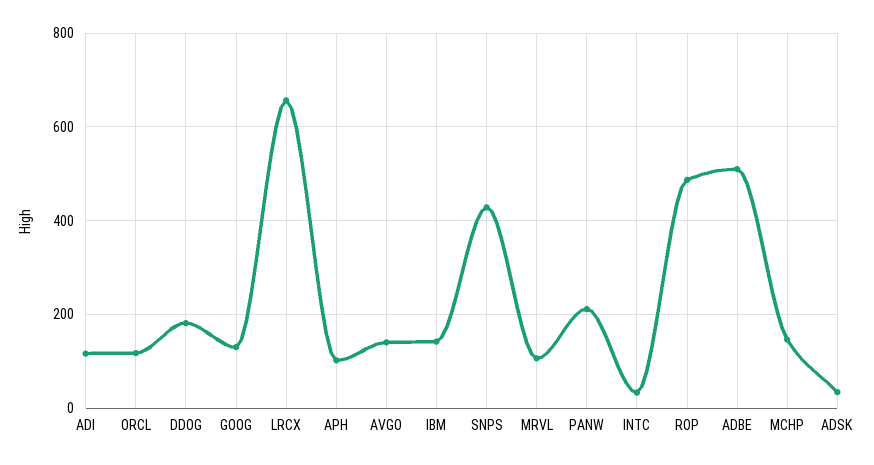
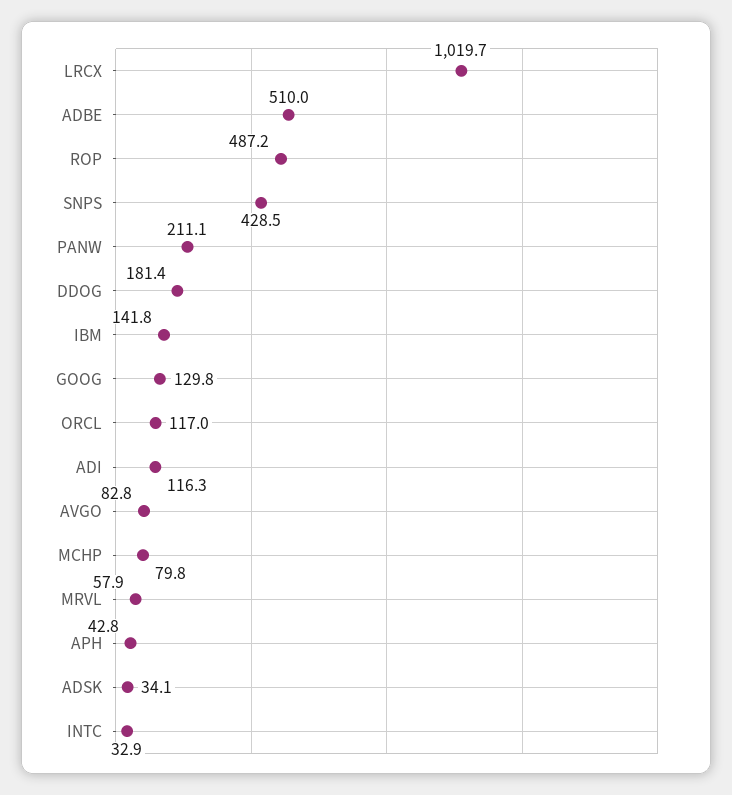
LRCX: 660 -> 1019.7
APH: 100 -> 42.8
AVGO: 140 -> 82.8
MRVL: 100 -> 57.9
MCHP: 140 -> 79.8

